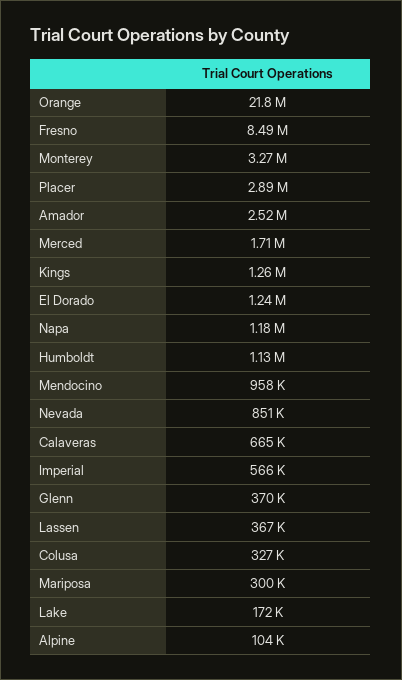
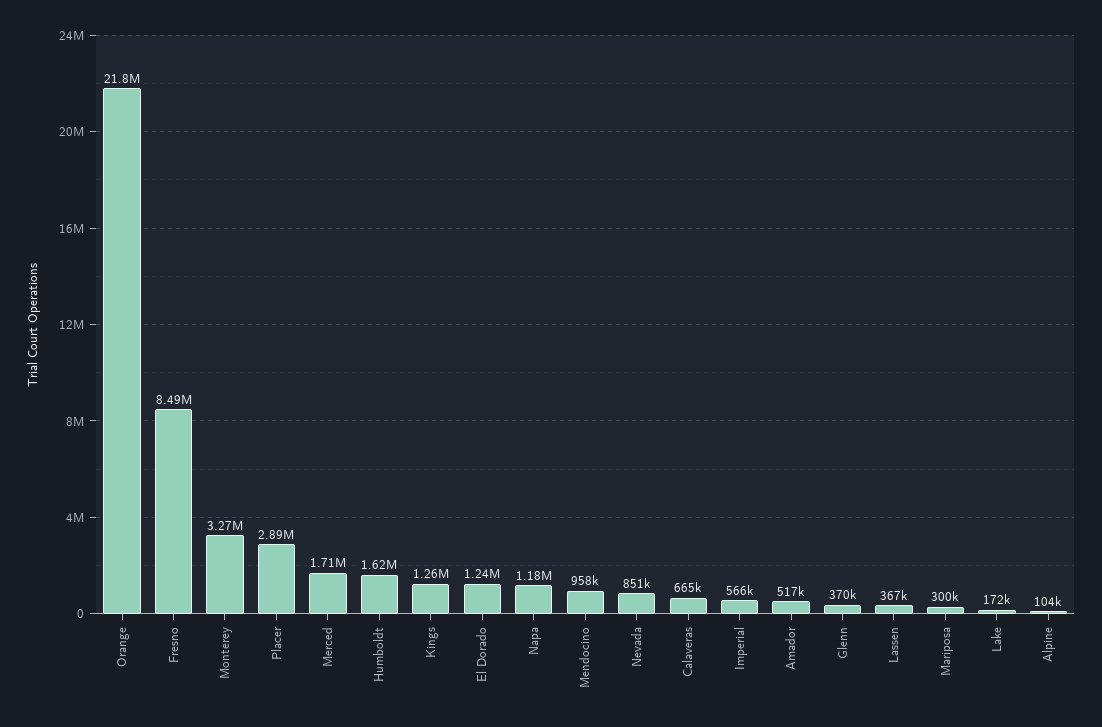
Amador: 2520000 -> 517000
Humboldt: 1130000 -> 1620000
Colusa: 327000 -> none

